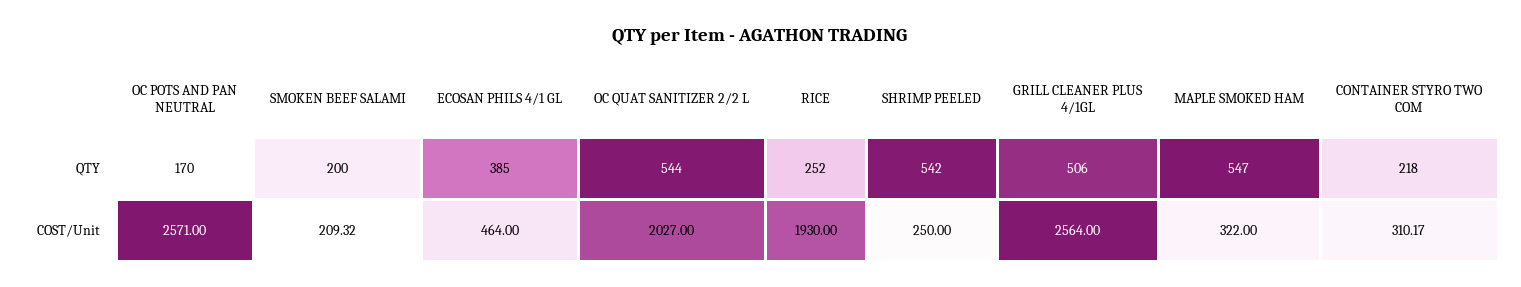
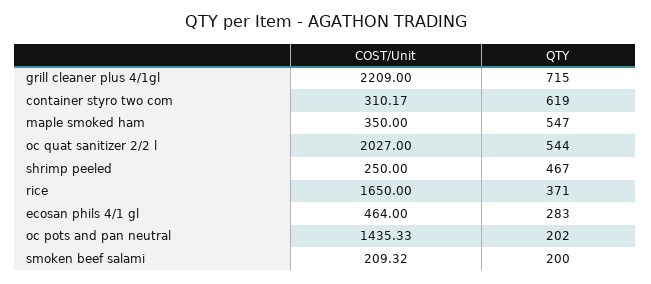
OC POTS AND PAN NEUTRAL, QTY: 170 -> 202
ECOSAN PHILS 4/1 GL, QTY: 385 -> 283
RICE, QTY: 252 -> 371
SHRIMP PEELED, QTY: 542 -> 467
GRILL CLEANER PLUS 4/1GL, QTY: 506 -> 715
CONTAINER STYRO TWO COM, QTY: 218 -> 619
OC POTS AND PAN NEUTRAL, COST/Unit: 2571 -> 1435.33
RICE, COST/Unit: 1930 -> 1650
GRILL CLEANER PLUS 4/1GL, COST/Unit: 2564 -> 2209
MAPLE SMOKED HAM, COST/Unit: 322 -> 350

